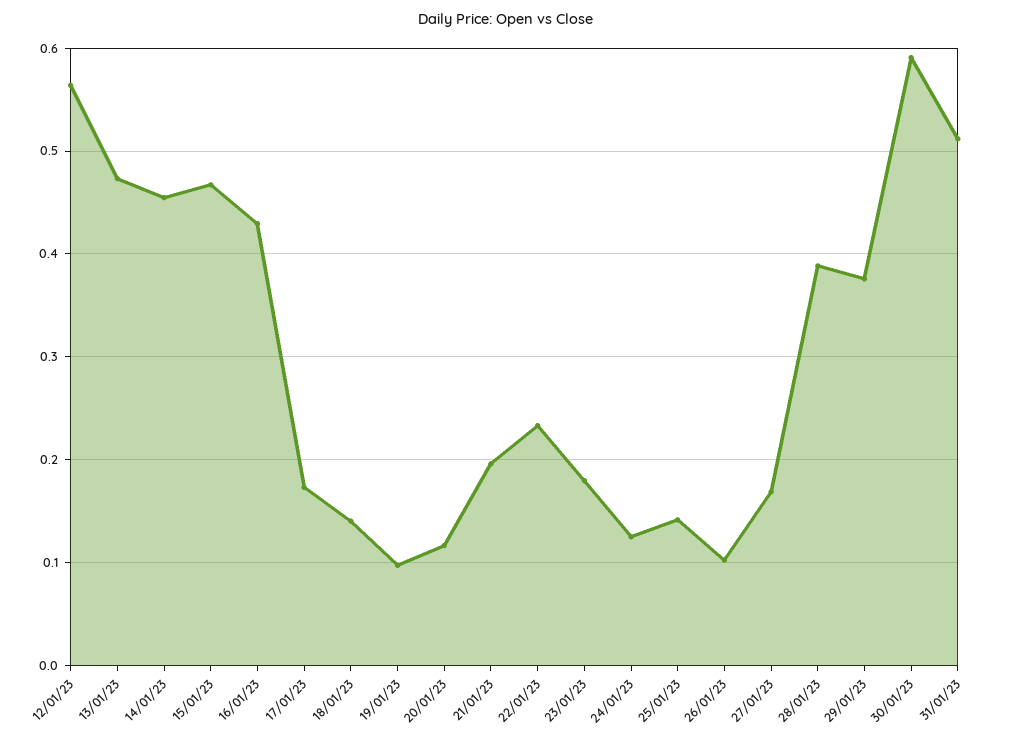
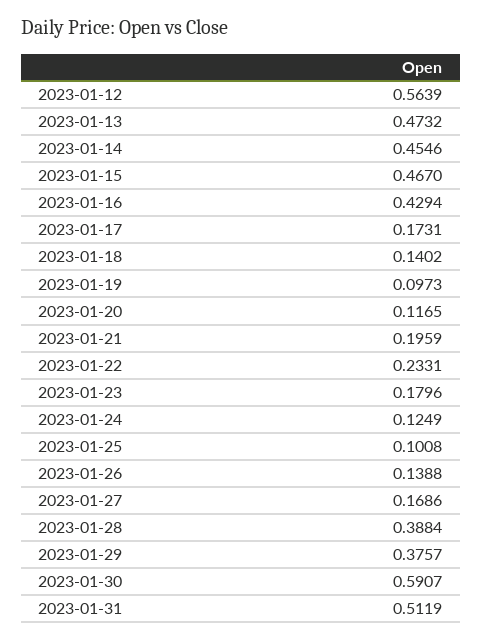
25/01/23: 0.14 -> 0.1008
26/01/23: 0.1 -> 0.1388

